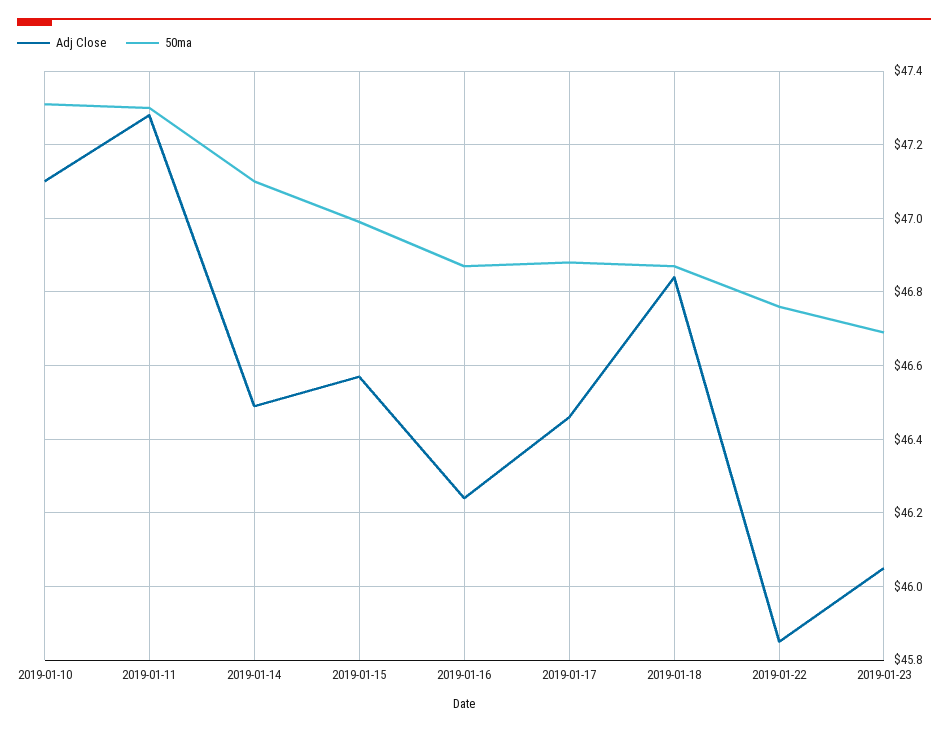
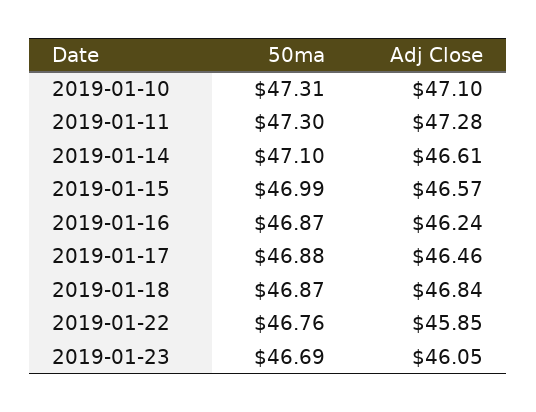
Adj Close, 2019-01-14: 46.5 -> 46.61

